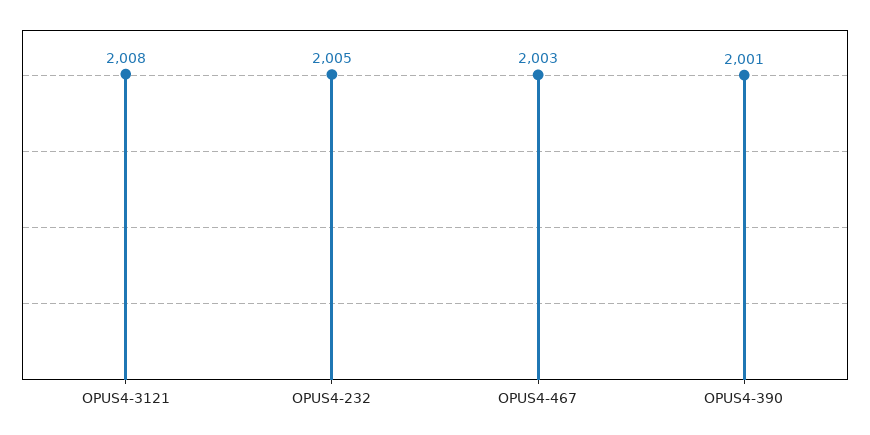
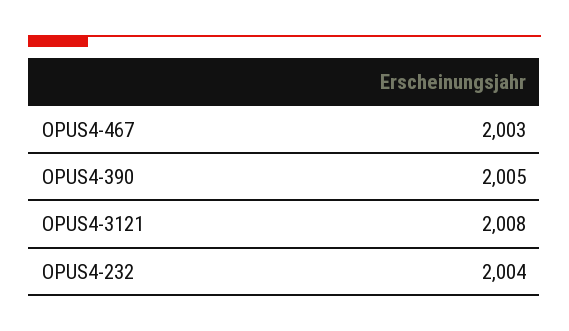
OPUS4-232: 2005 -> 2004
OPUS4-390: 2001 -> 2005

